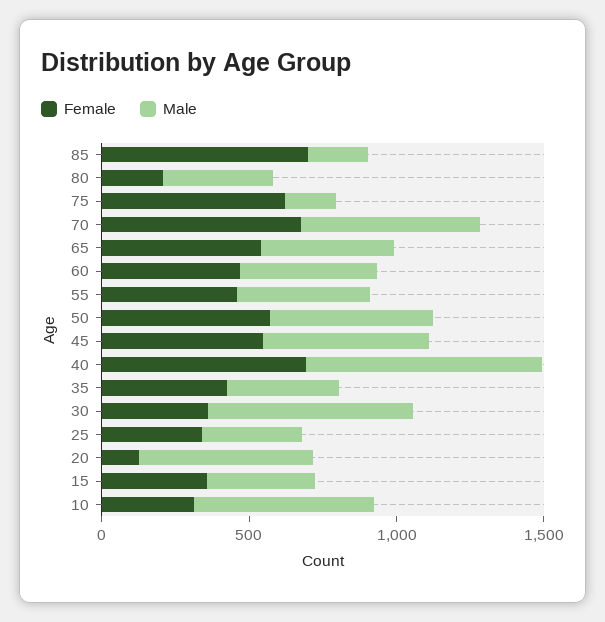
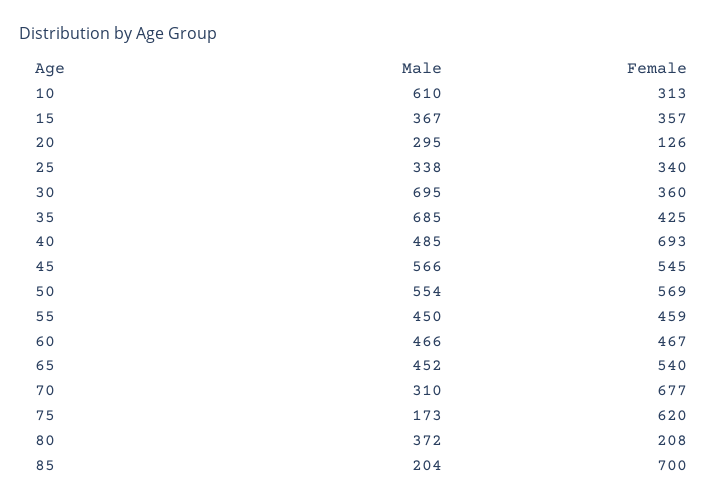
Male, 70: 600 -> 310
Male, 40: 800 -> 485
Male, 35: 400 -> 685
Male, 20: 600 -> 295

